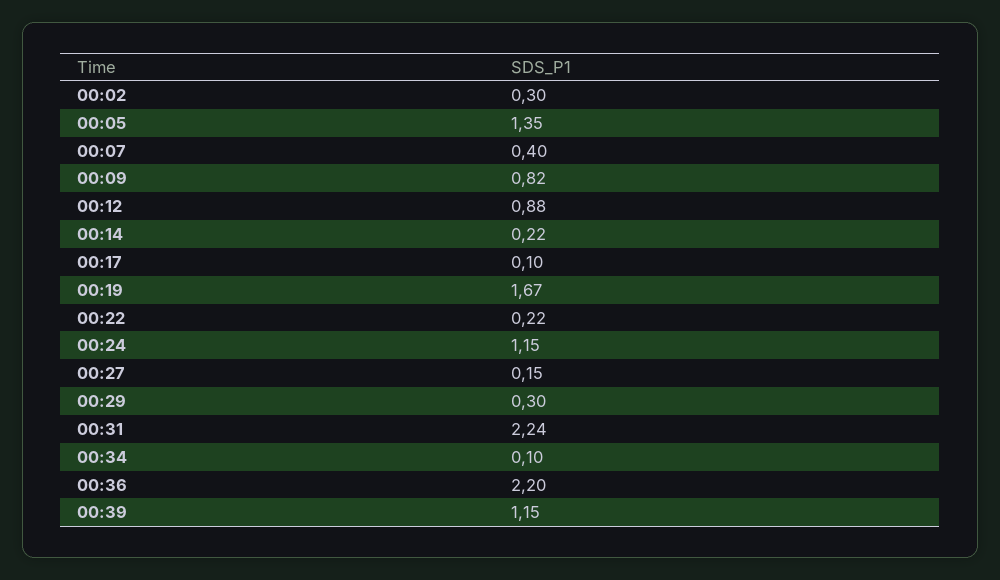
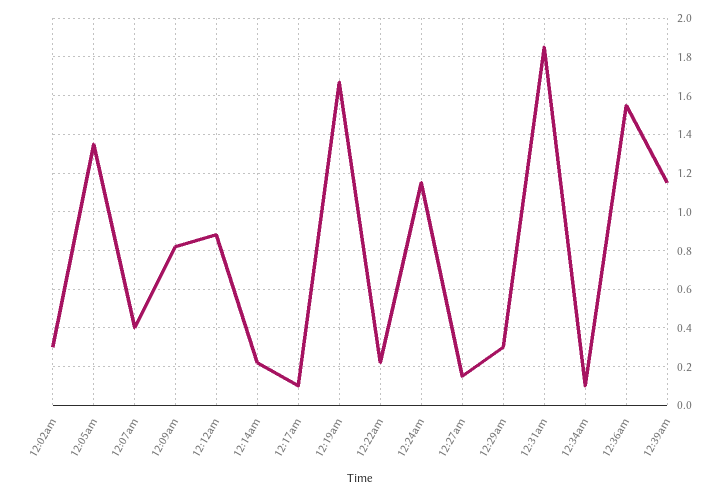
00:31: 2.24 -> 1.85
00:36: 2.2 -> 1.55

